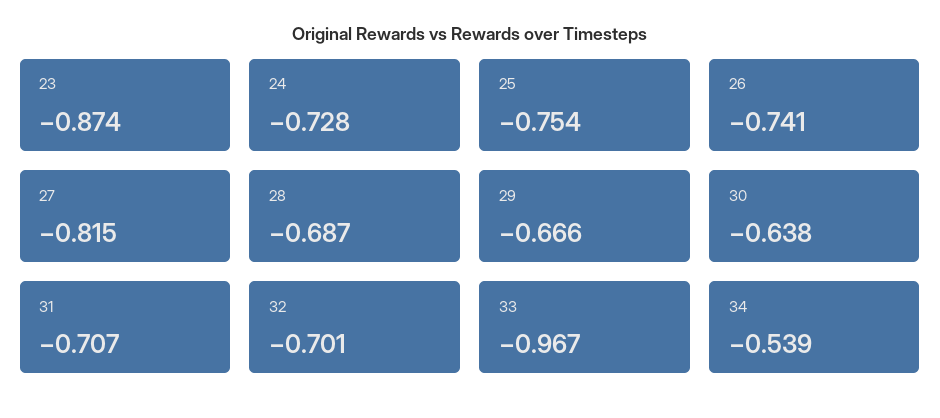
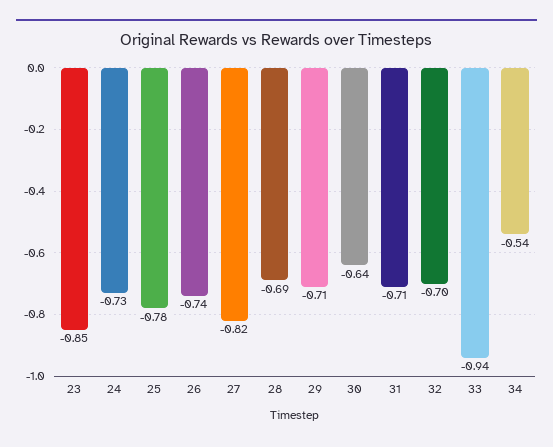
23: -0.874 -> -0.85
25: -0.754 -> -0.78
29: -0.666 -> -0.71
33: -0.967 -> -0.94

